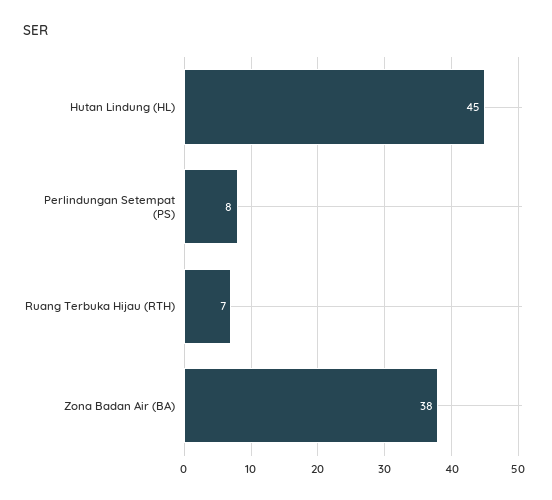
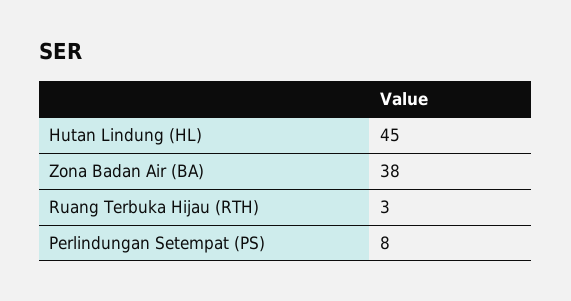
Ruang Terbuka Hijau (RTH): 7 -> 3

